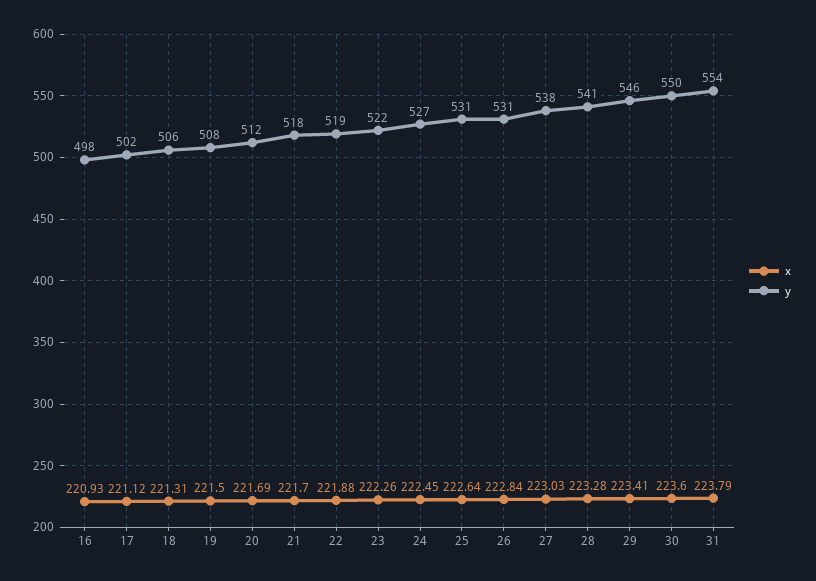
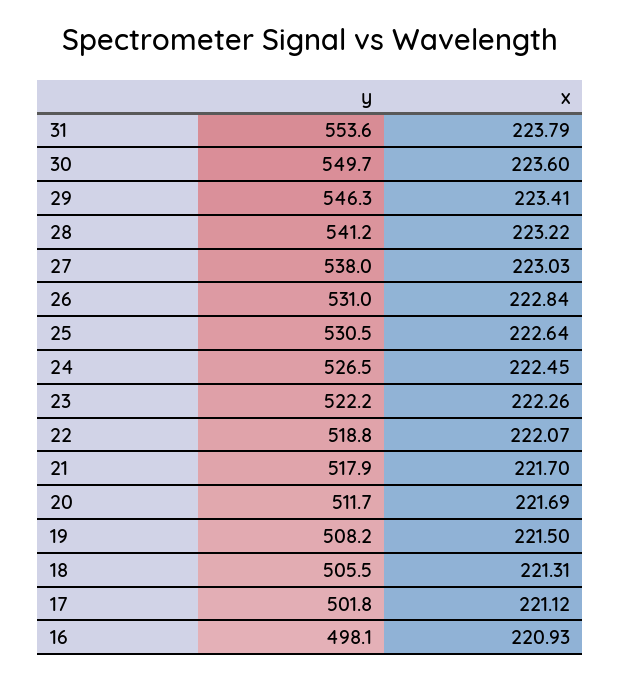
x, 22: 221.88 -> 222.07
x, 28: 223.28 -> 223.22

